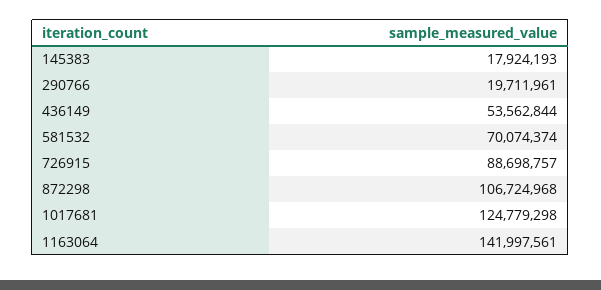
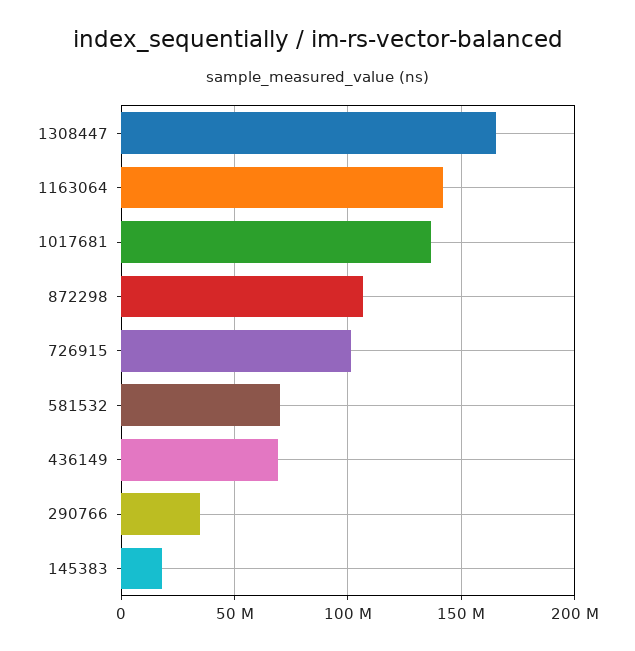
290766: 19711961 -> 35000000
436149: 53562844 -> 70000000
726915: 88698757 -> 100000000
1017681: 124779298 -> 135000000
1308447: none -> 165000000

